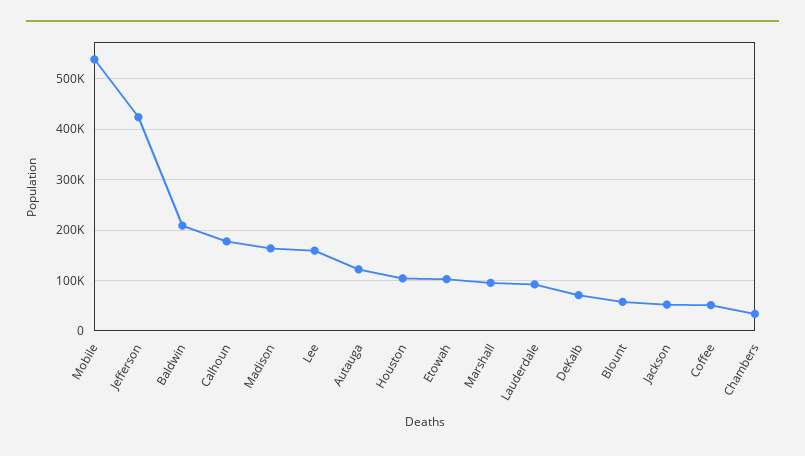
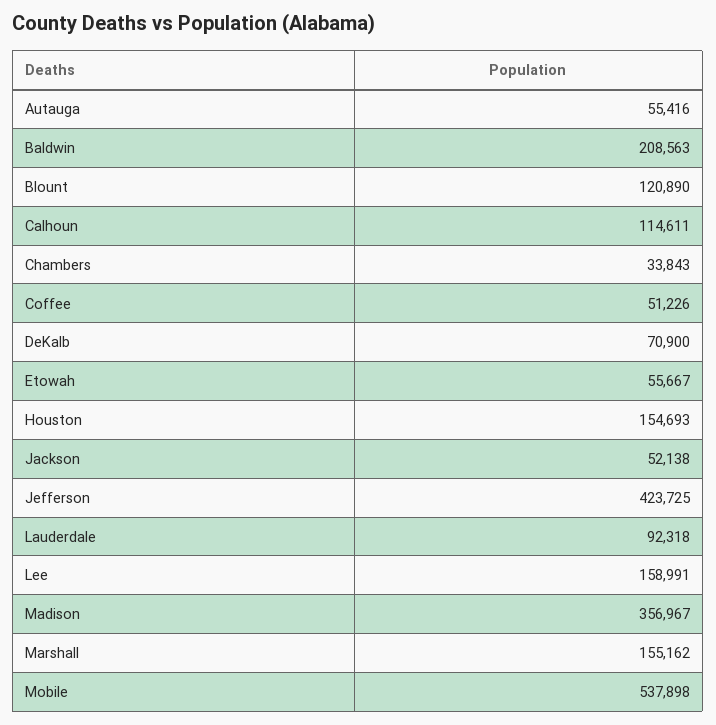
Calhoun: 180000 -> 114611
Madison: 160000 -> 356967
Autauga: 120000 -> 55416
Houston: 100000 -> 154693
Etowah: 100000 -> 55667
Marshall: 100000 -> 155162
Blount: 60000 -> 120890

